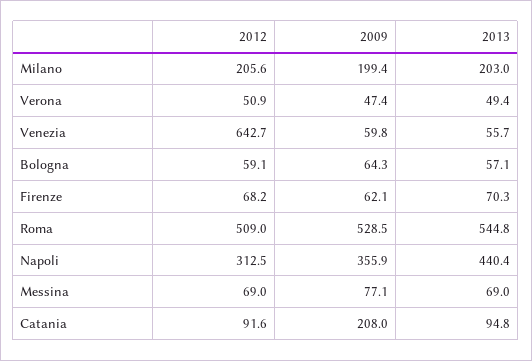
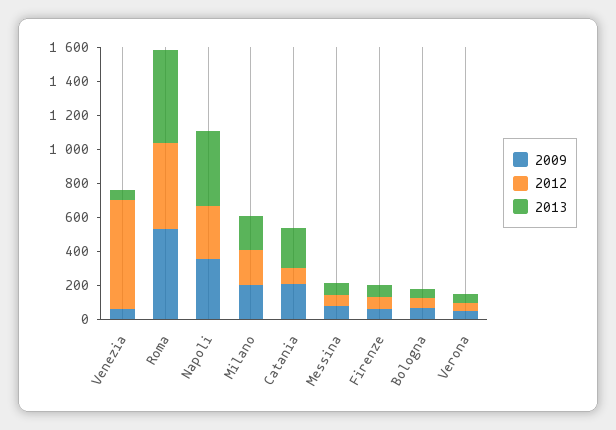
2013, Catania: 94.8 -> 250

